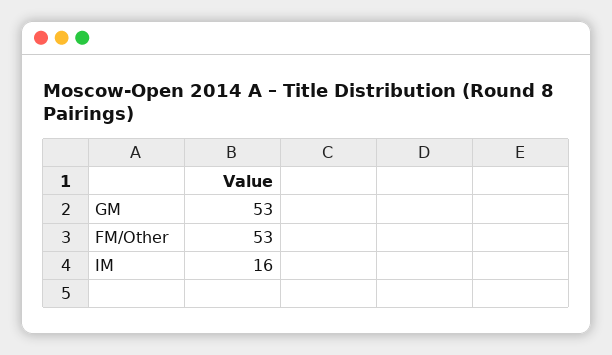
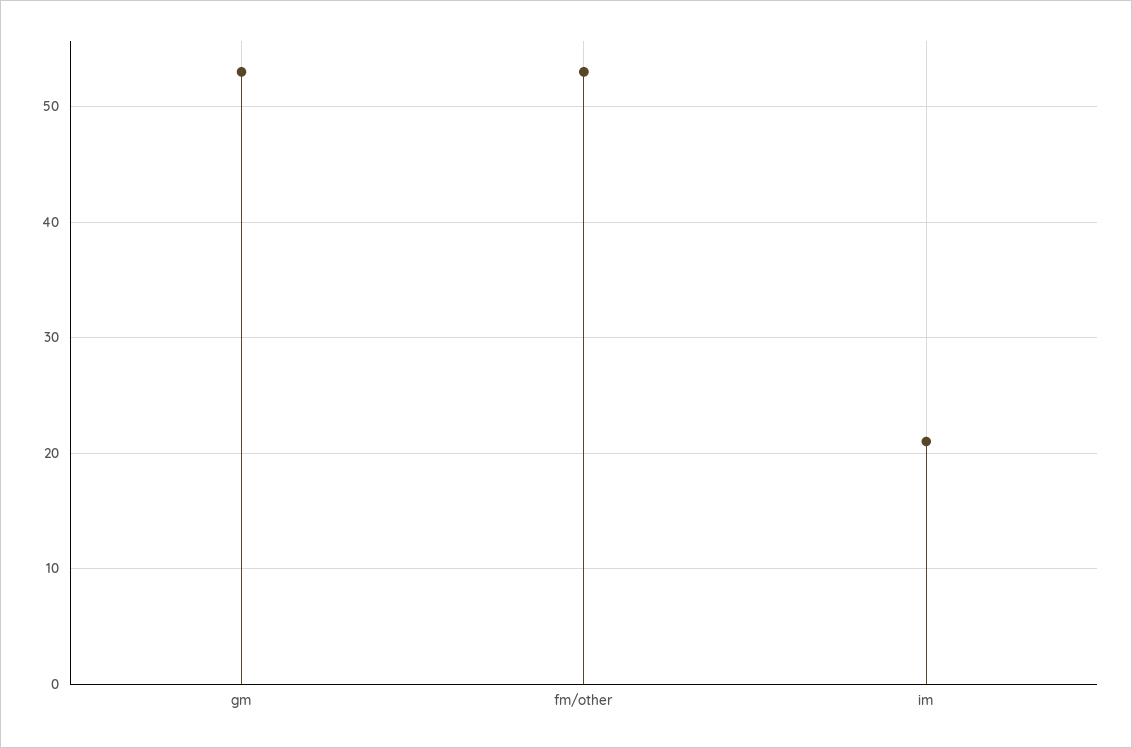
IM: 16 -> 21

